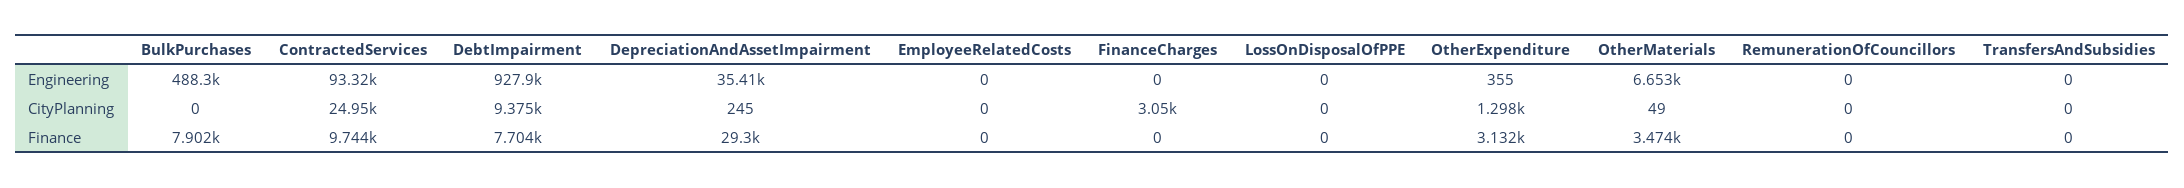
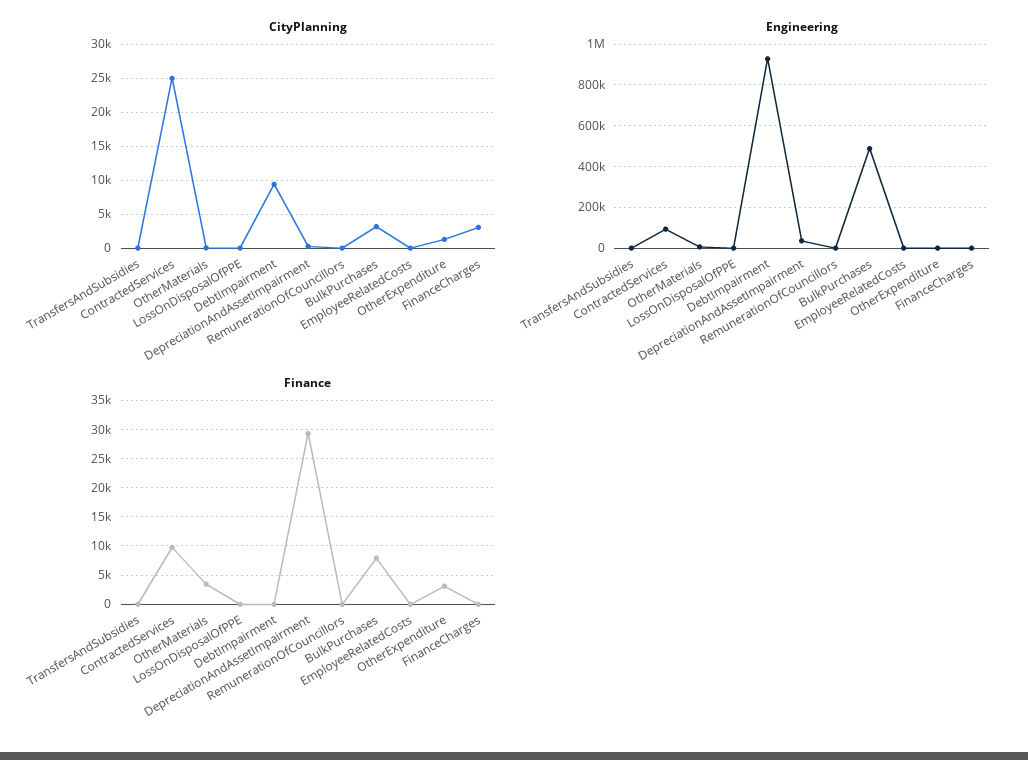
CityPlanning, BulkPurchases: 0 -> 3000
Finance, DebtImpairment: 7704 -> 0

